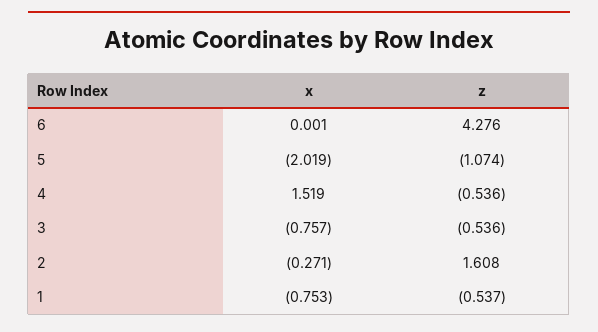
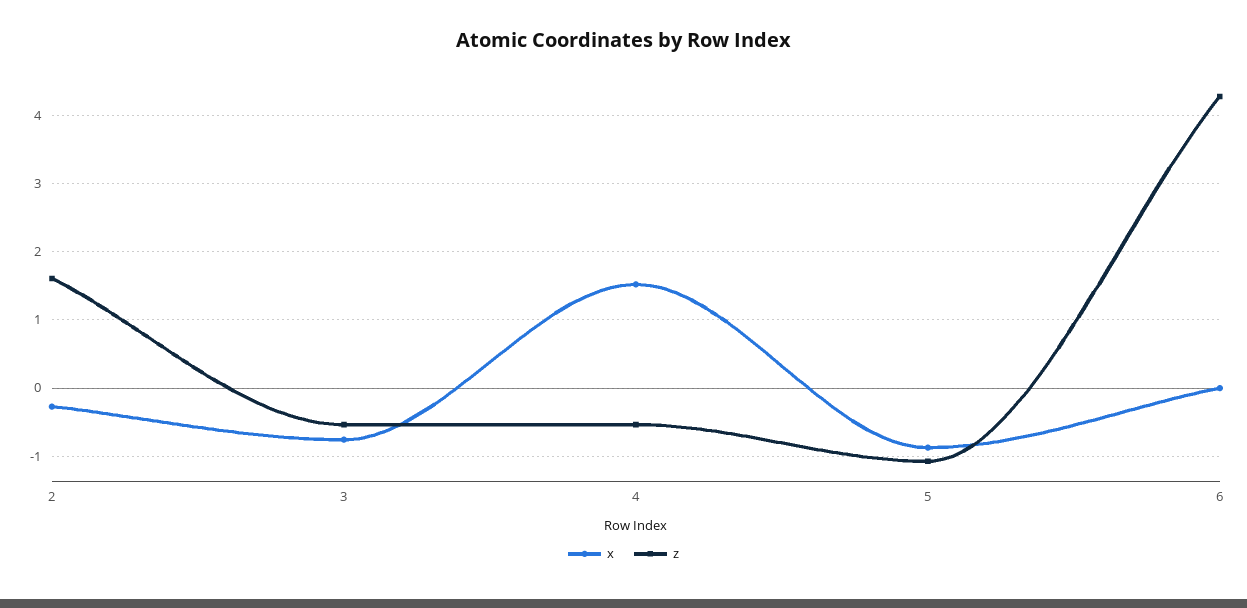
x, 5: -2.019 -> -0.9
x, 1: -0.753 -> none
z, 1: -0.537 -> none

